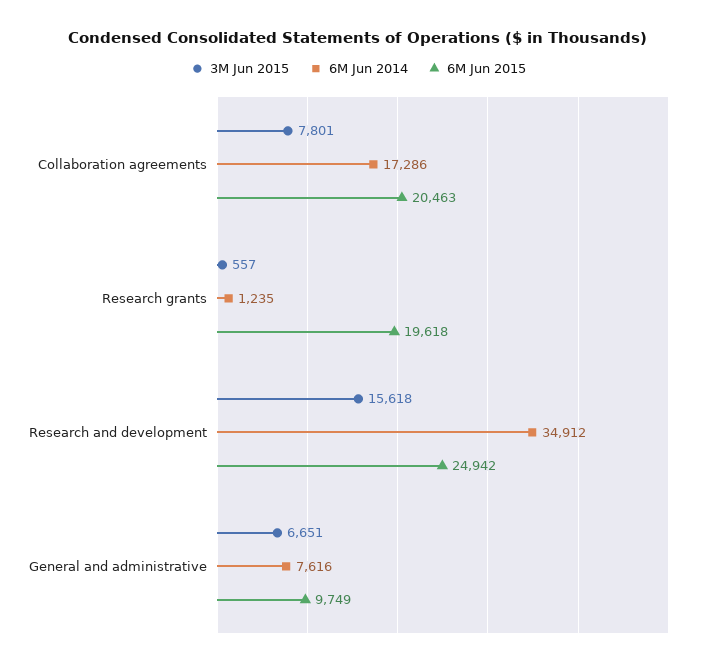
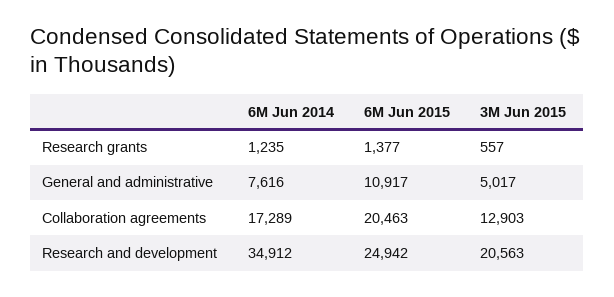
3M Jun 2015, Collaboration agreements: 7801 -> 12903
6M Jun 2014, Collaboration agreements: 17286 -> 17289
6M Jun 2015, Research grants: 19618 -> 1377
3M Jun 2015, Research and development: 15618 -> 20563
3M Jun 2015, General and administrative: 6651 -> 5017
6M Jun 2015, General and administrative: 9749 -> 10917

